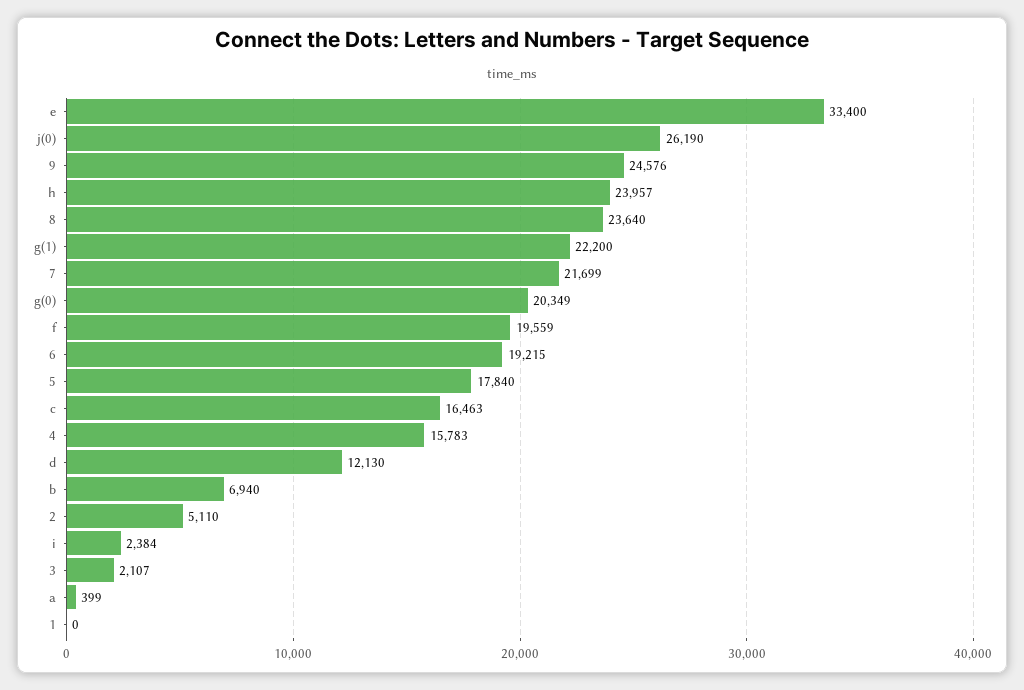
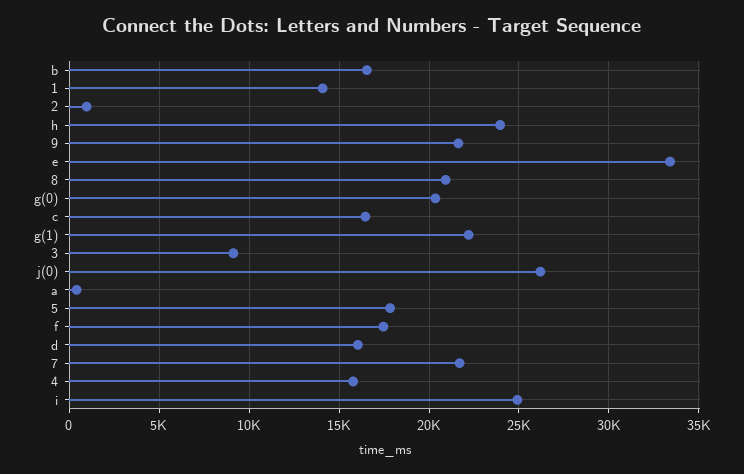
9: 24576 -> 21500
8: 23640 -> 21000
f: 19559 -> 17500
6: 19215 -> none
d: 12130 -> 16000
b: 6940 -> 16500
2: 5110 -> 1000
i: 2384 -> 25000
3: 2107 -> 9000
1: 0 -> 14000

